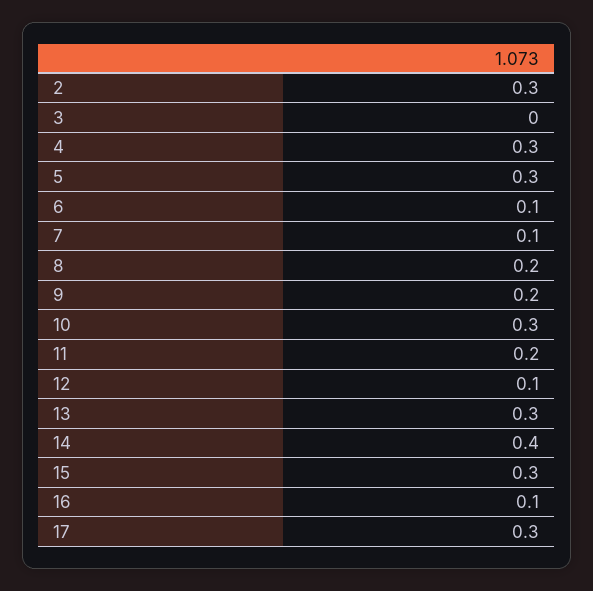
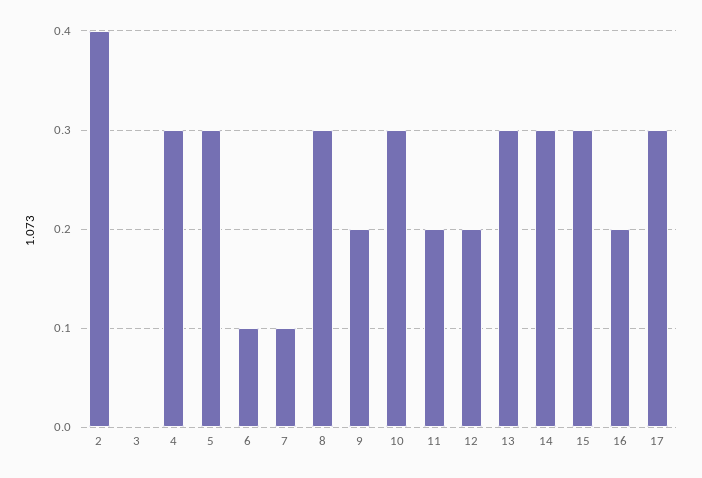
2: 0.3 -> 0.4
8: 0.2 -> 0.3
12: 0.1 -> 0.2
14: 0.4 -> 0.3
16: 0.1 -> 0.2

